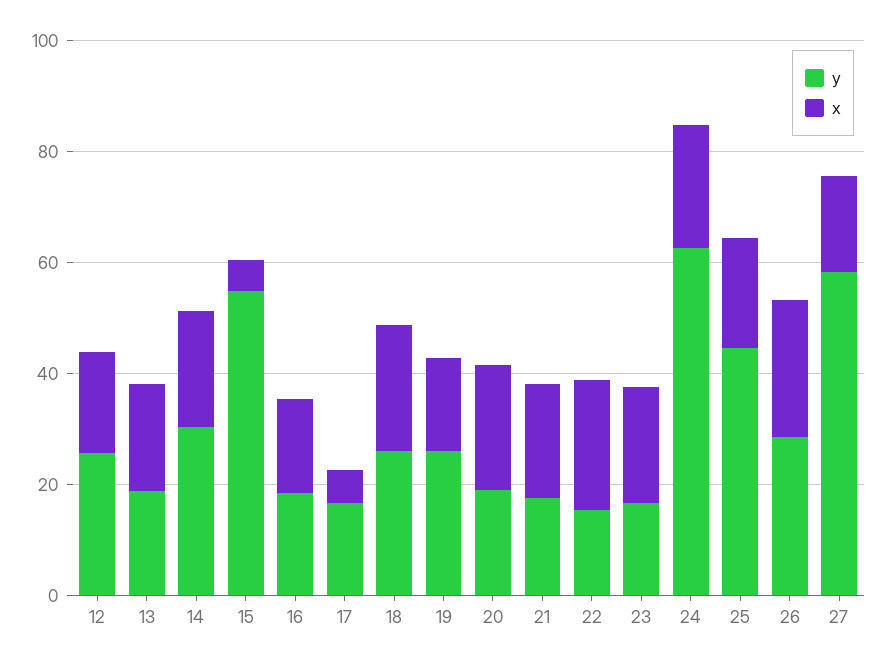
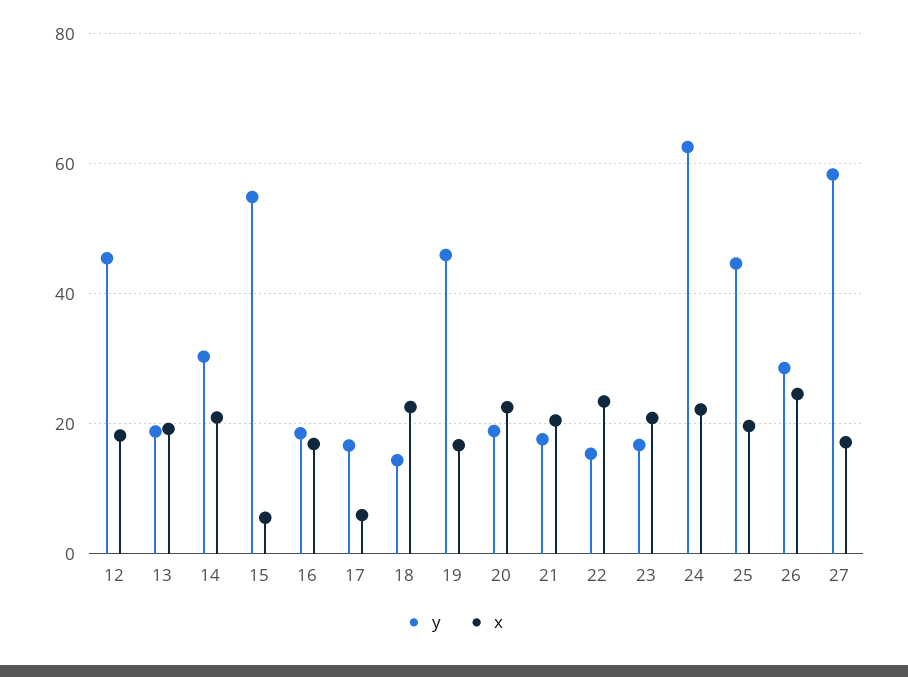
y, 12: 25 -> 46
y, 18: 25 -> 14
y, 19: 25 -> 46

